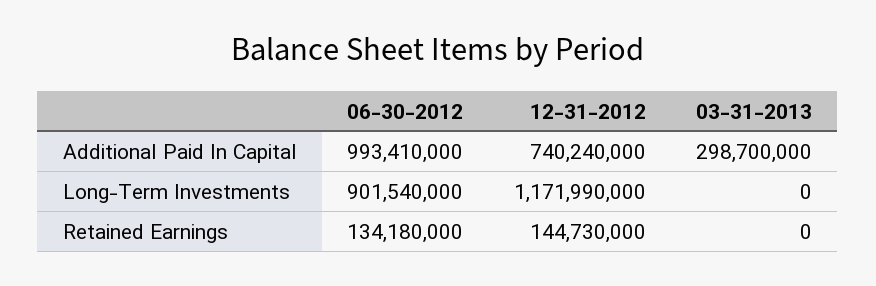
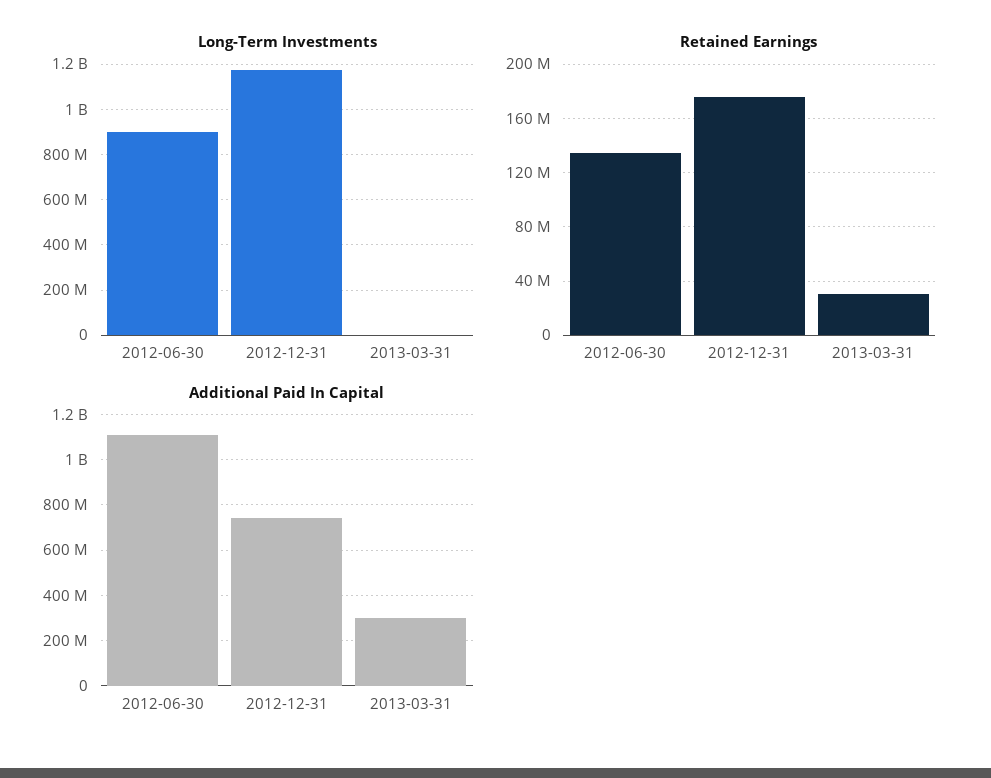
Additional Paid In Capital, 06-30-2012: 993410000 -> 1100000000
Retained Earnings, 12-31-2012: 144730000 -> 175000000
Retained Earnings, 03-31-2013: 0 -> 30000000

